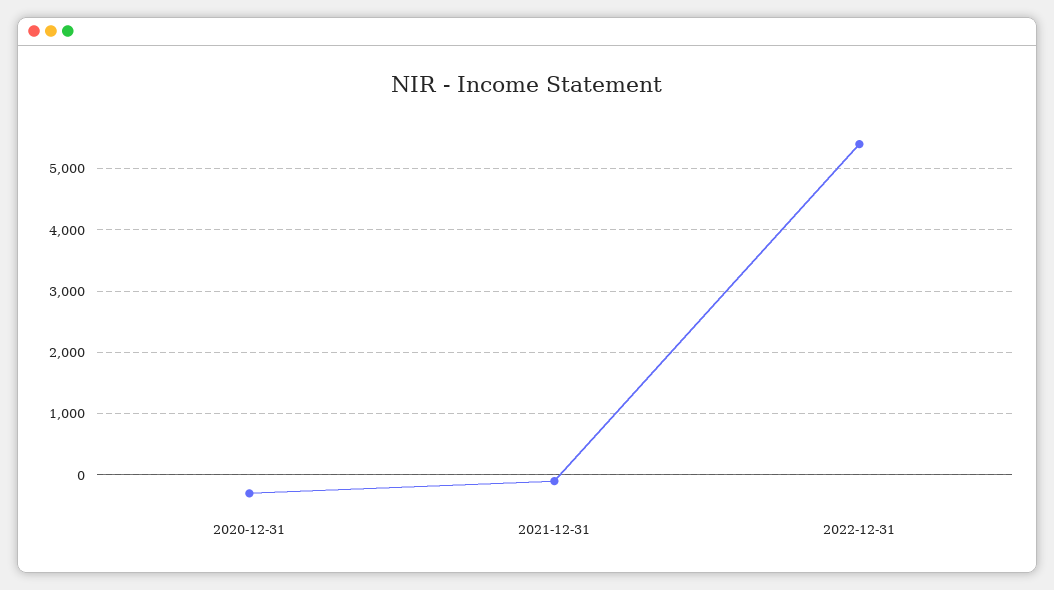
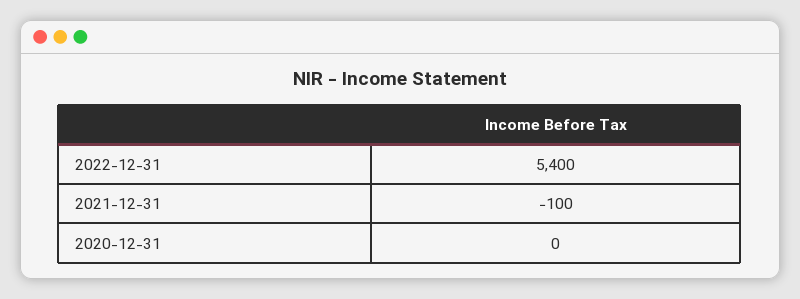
2020-12-31: -300 -> 0

